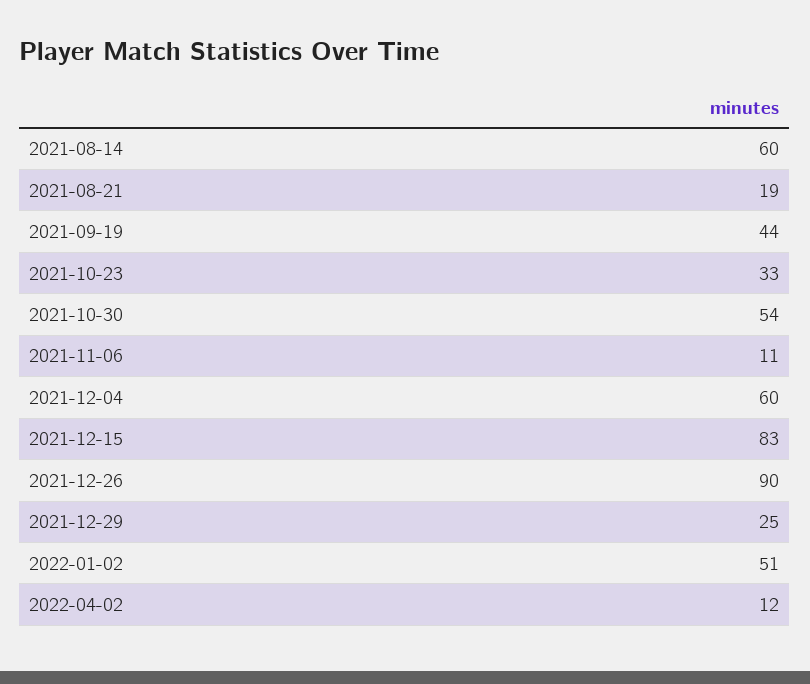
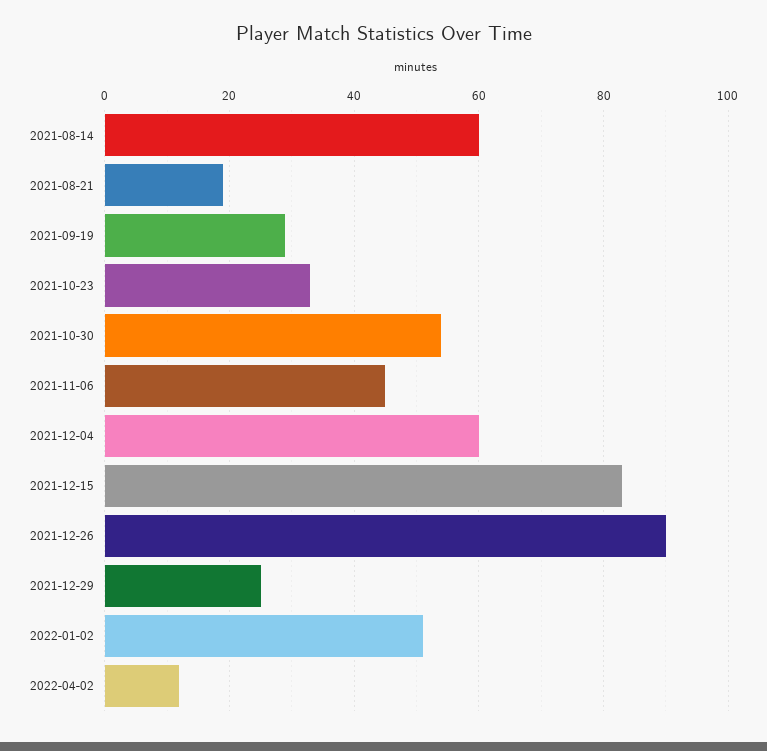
2021-09-19: 44 -> 30
2021-11-06: 11 -> 45

